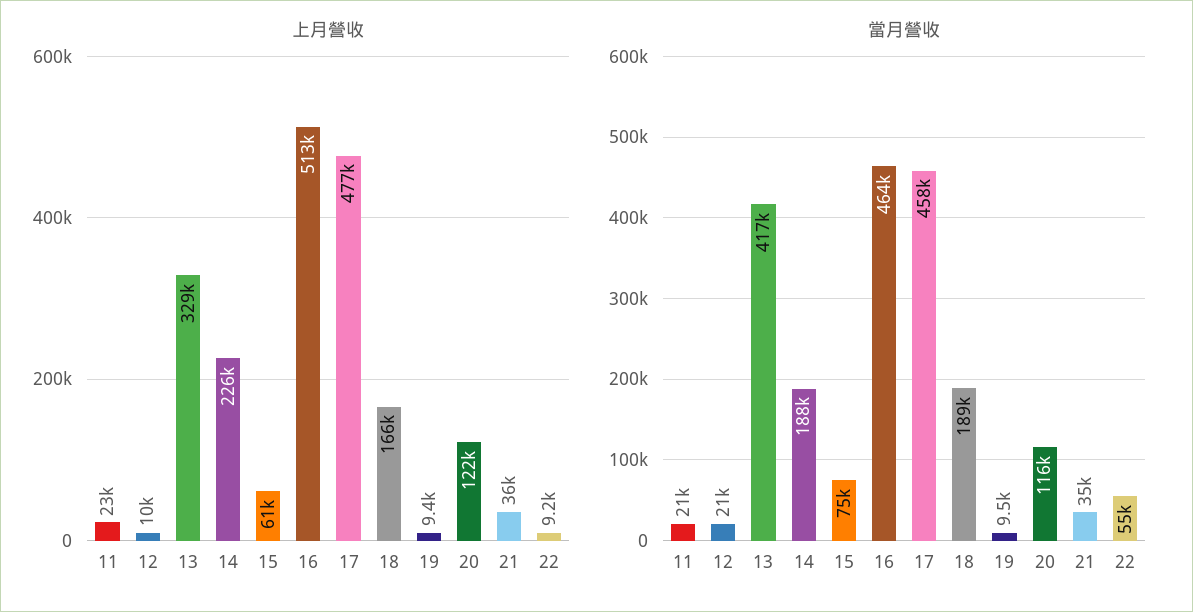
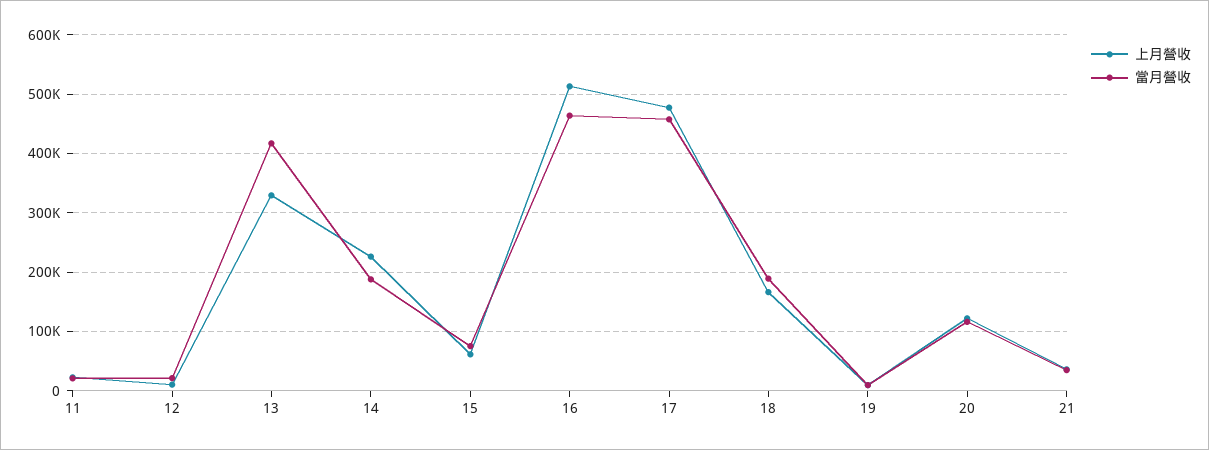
上月營收, 22: 9200 -> none
當月營收, 22: 55000 -> none

